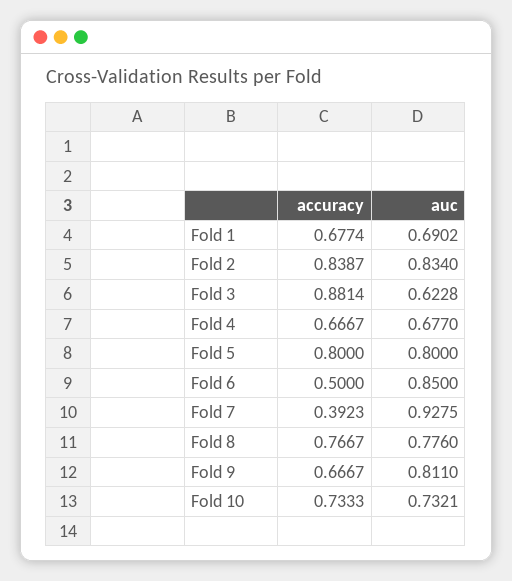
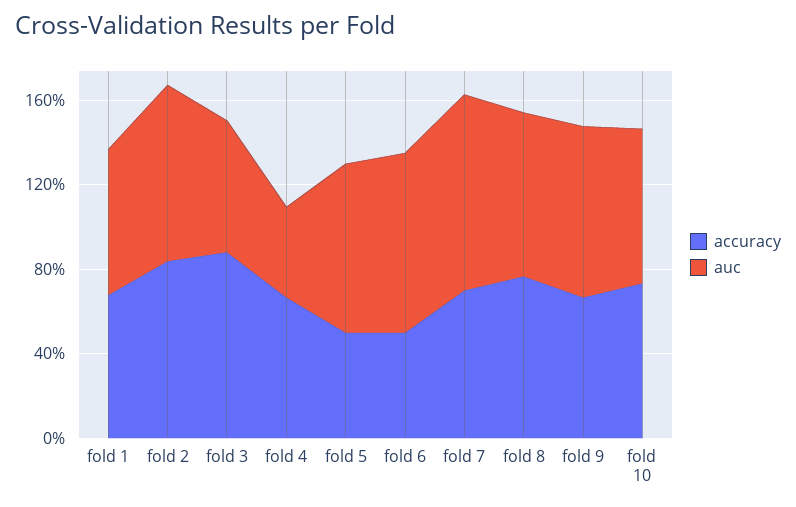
auc, Fold 4: 0.677 -> 0.4
accuracy, Fold 5: 0.8 -> 0.5
accuracy, Fold 7: 0.3923 -> 0.7

